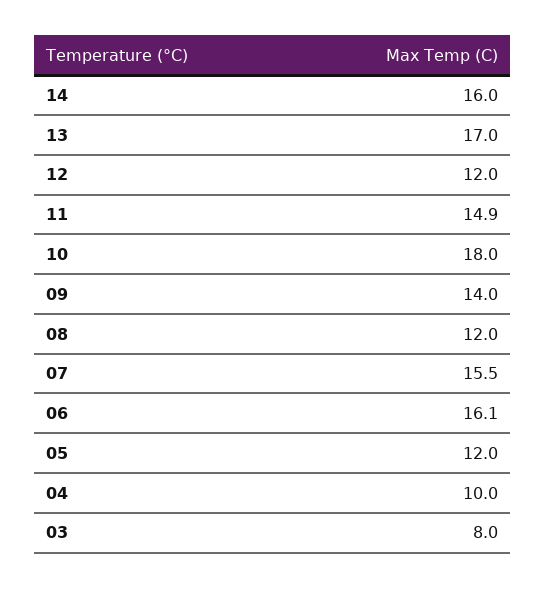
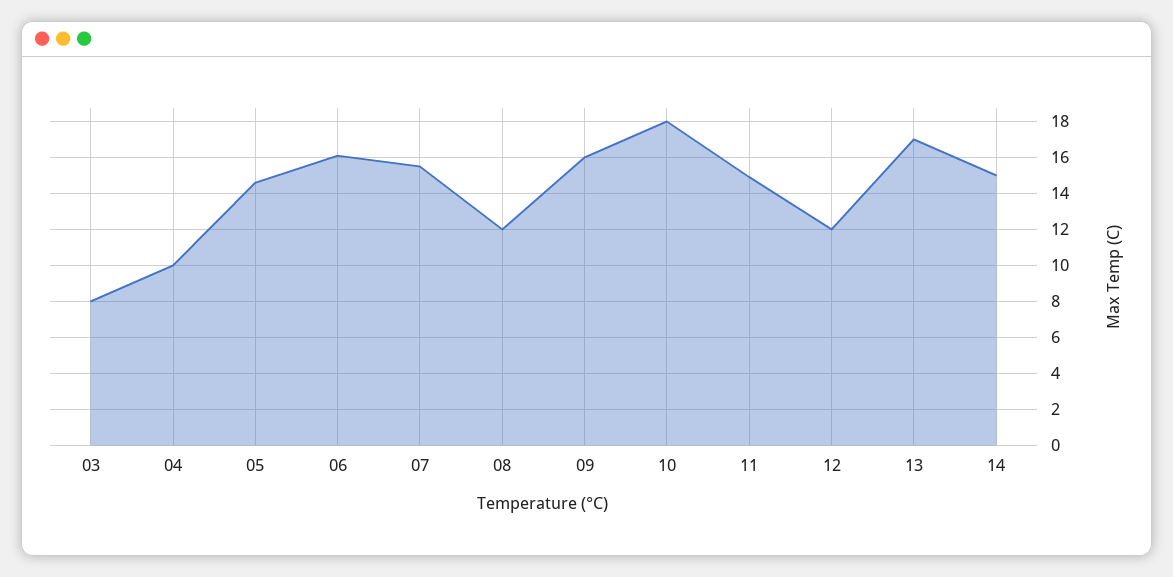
14: 16 -> 15
09: 14 -> 16
05: 12 -> 14.5

